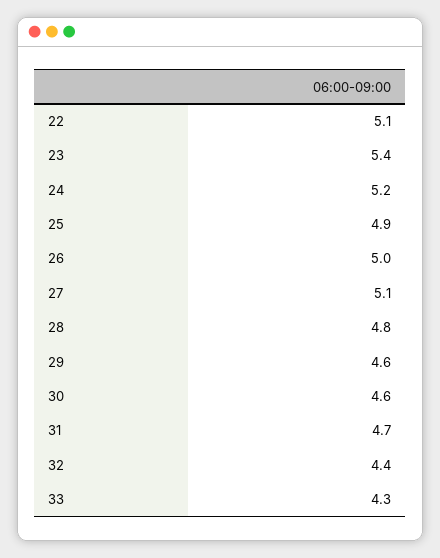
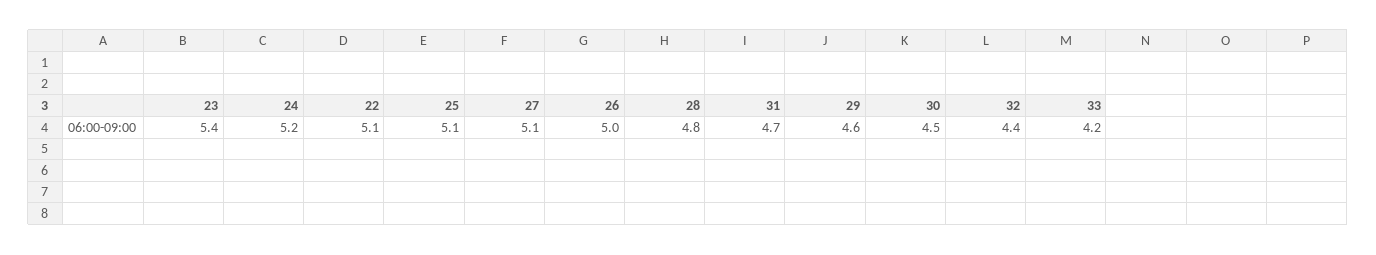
25: 4.9 -> 5.1
30: 4.6 -> 4.5
33: 4.3 -> 4.2

